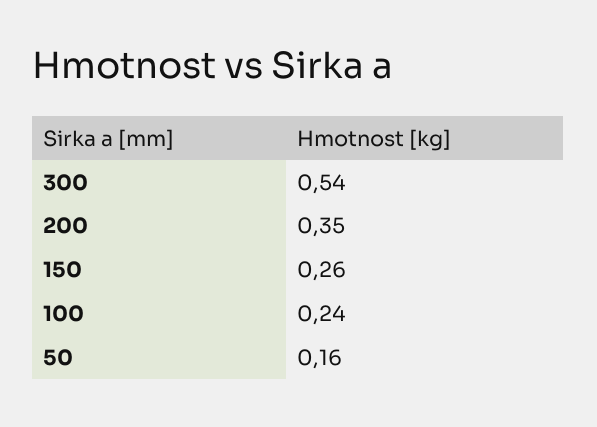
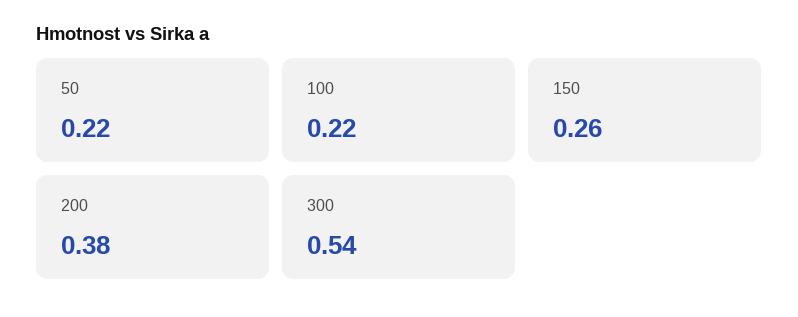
200: 0.35 -> 0.38
100: 0.24 -> 0.22
50: 0.16 -> 0.22

